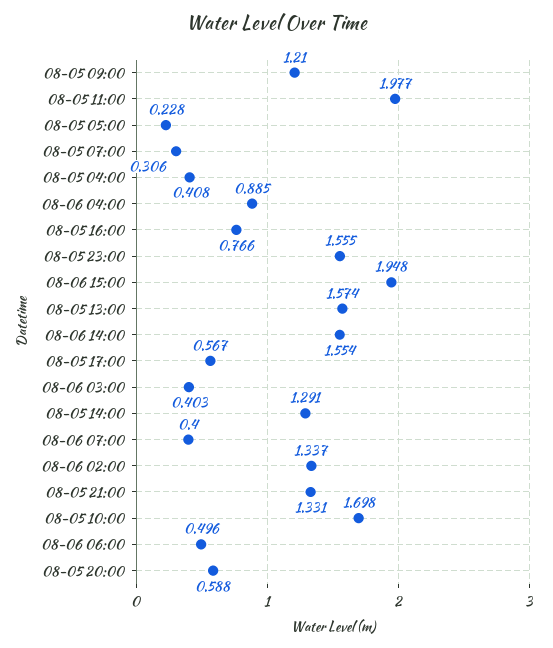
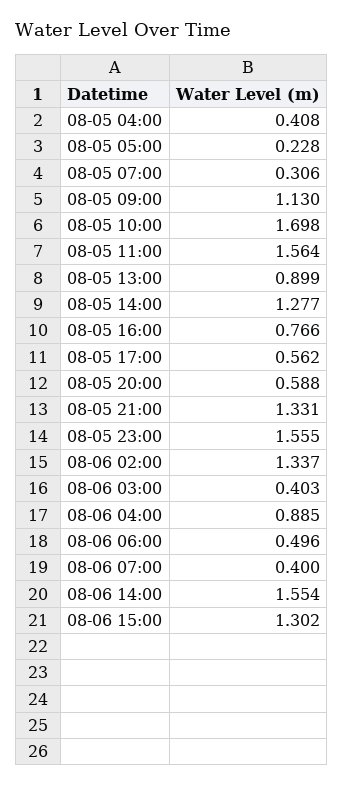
08-05 09:00: 1.21 -> 1.13
08-05 11:00: 1.977 -> 1.564
08-06 15:00: 1.948 -> 1.302
08-05 13:00: 1.574 -> 0.899
08-05 17:00: 0.567 -> 0.562
08-05 14:00: 1.291 -> 1.277

